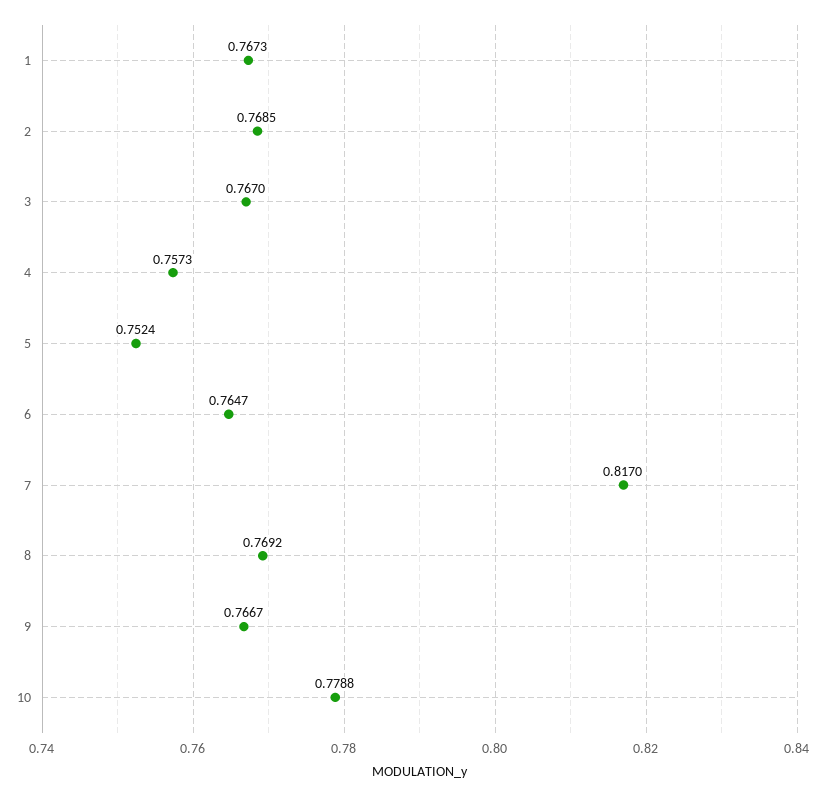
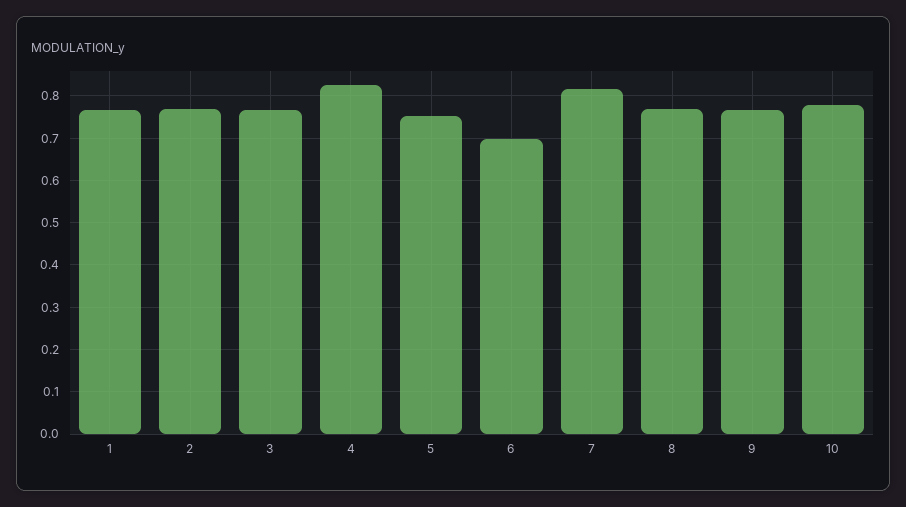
4: 0.7573 -> 0.82
6: 0.7647 -> 0.7

